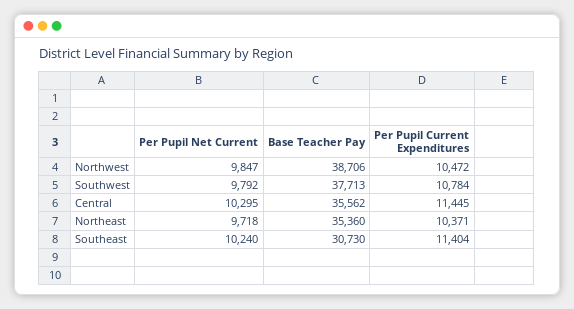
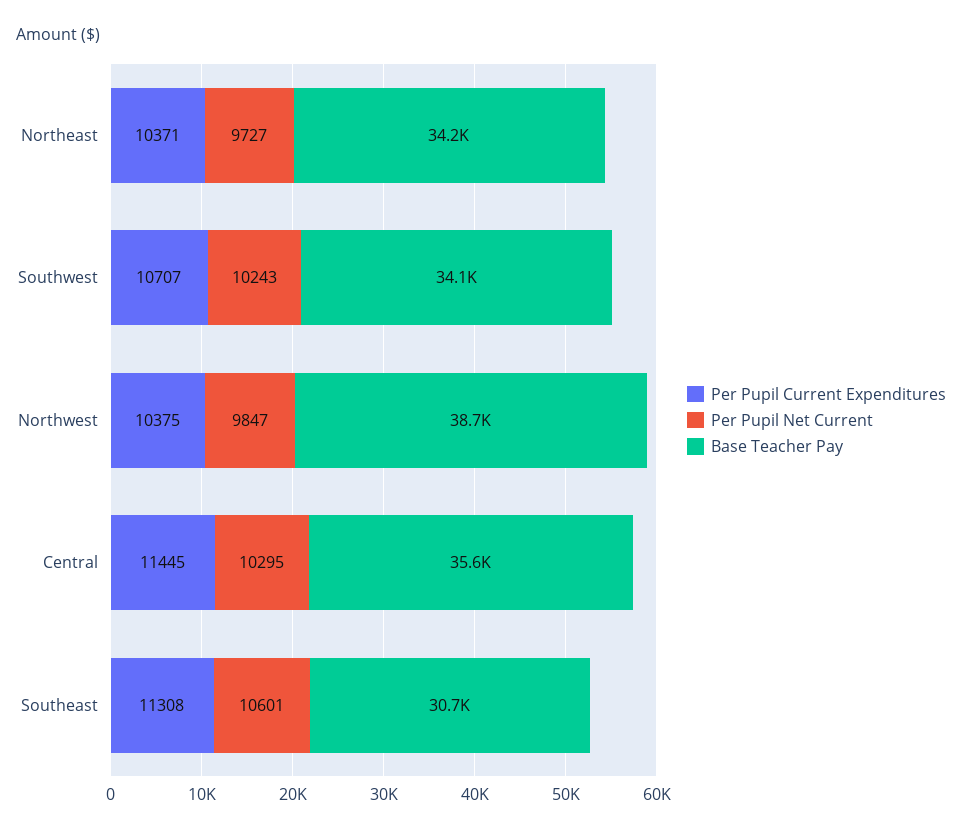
Per Pupil Current Expenditures, Northwest: 10472 -> 10375
Per Pupil Net Current, Southwest: 9792 -> 10243
Base Teacher Pay, Southwest: 37713 -> 34100
Per Pupil Current Expenditures, Southwest: 10784 -> 10707
Per Pupil Net Current, Northeast: 9718 -> 9727
Base Teacher Pay, Northeast: 35360 -> 34200
Per Pupil Net Current, Southeast: 10240 -> 10601
Per Pupil Current Expenditures, Southeast: 11404 -> 11308

